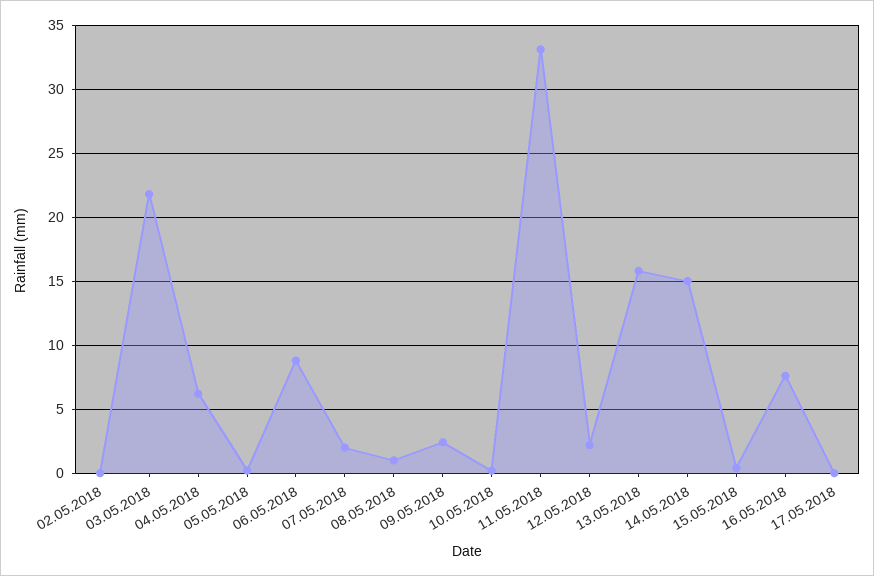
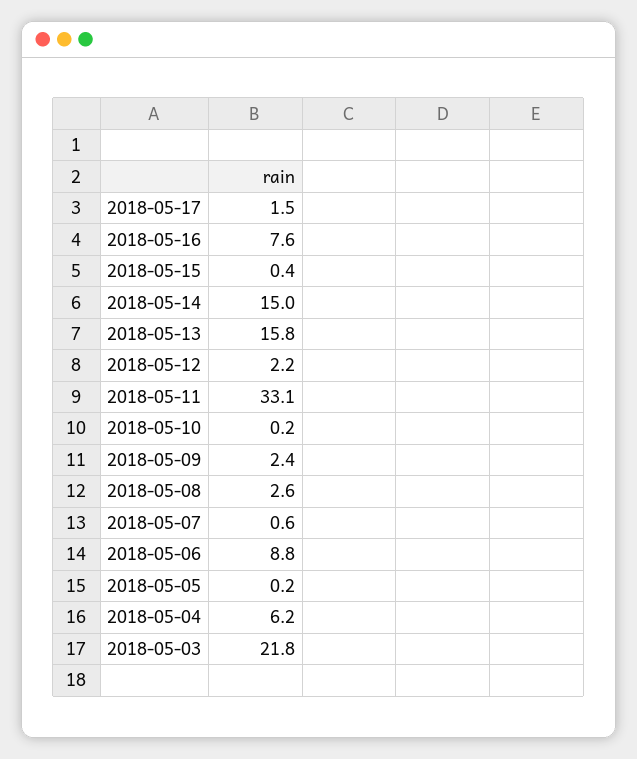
02.05.2018: 0 -> none
07.05.2018: 2 -> 0.6
08.05.2018: 1 -> 2.6
17.05.2018: 0 -> 1.5

